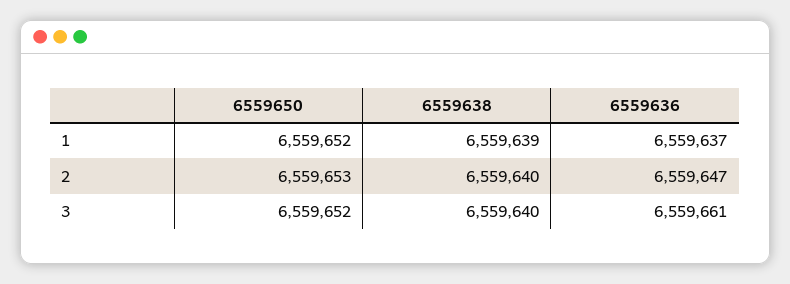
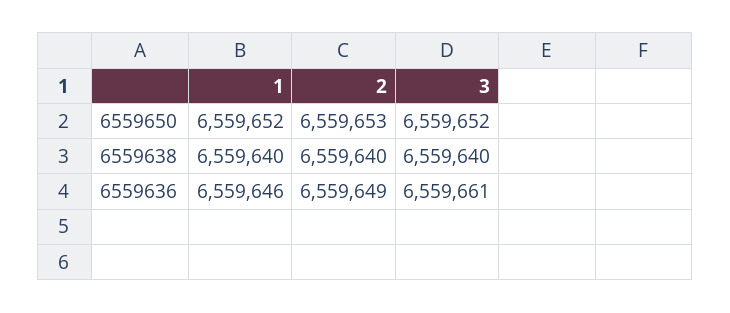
6559638, 1: 6559639 -> 6559640
6559636, 1: 6559637 -> 6559646
6559636, 2: 6559647 -> 6559649

